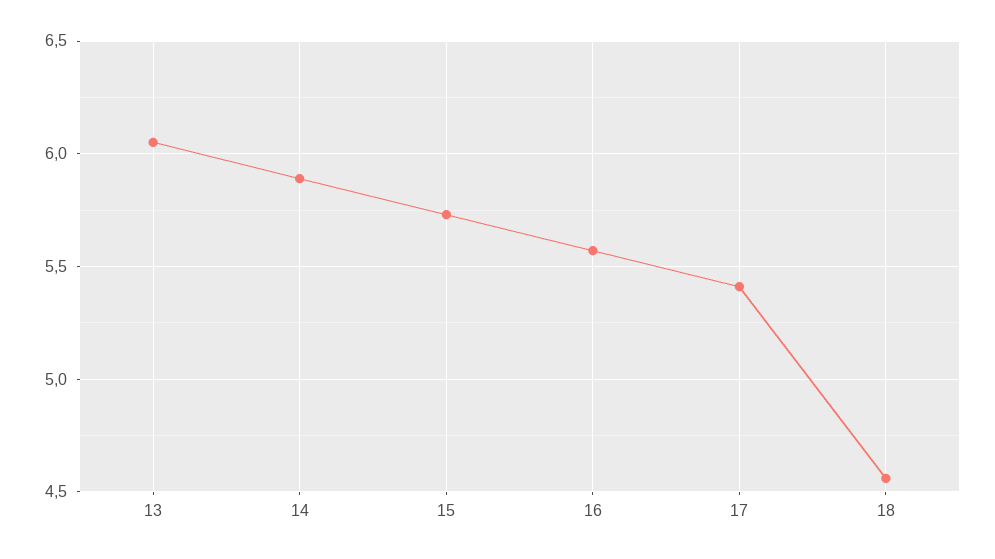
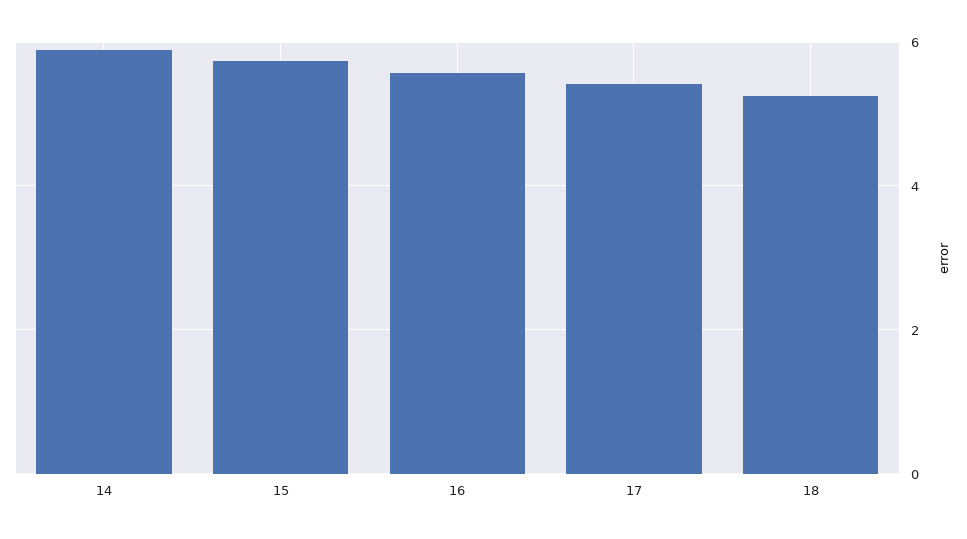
13: 6.05 -> none
18: 4.55 -> 5.2

